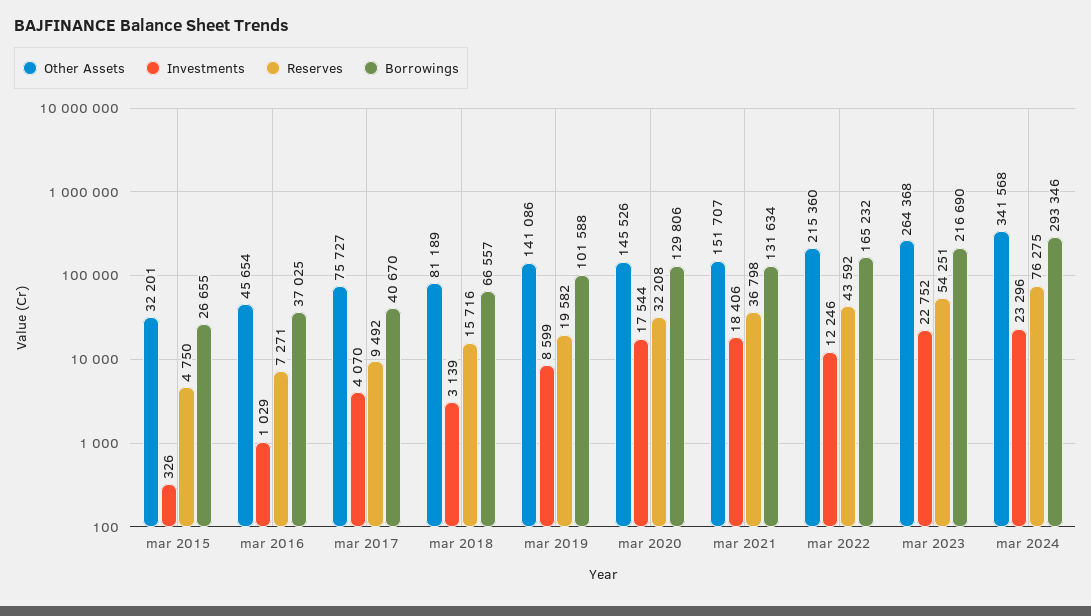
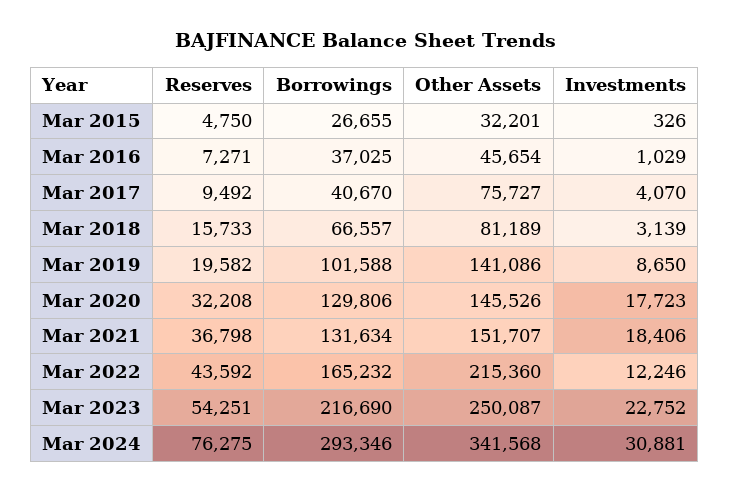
Reserves, mar 2018: 15716 -> 15733
Investments, mar 2019: 8599 -> 8650
Investments, mar 2020: 17544 -> 17723
Other Assets, mar 2023: 264368 -> 250087
Investments, mar 2024: 23296 -> 30881

